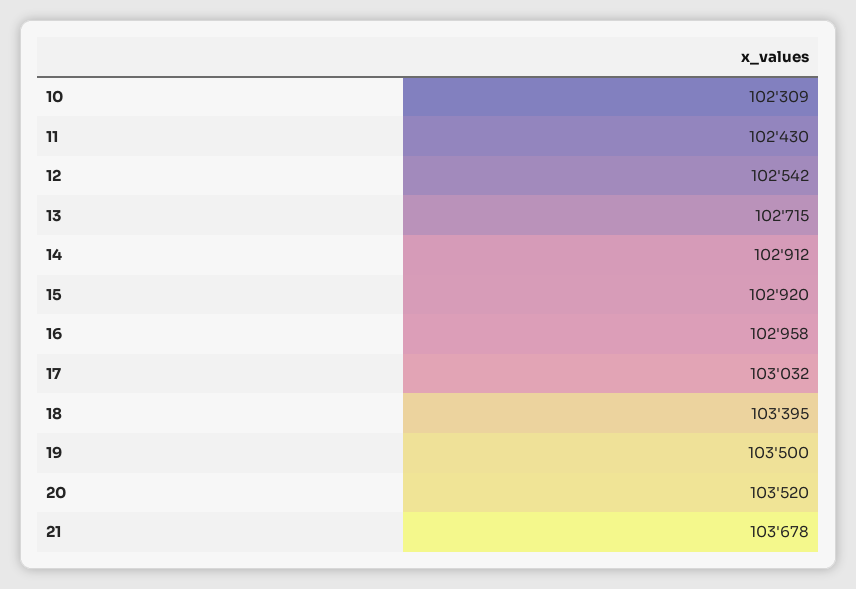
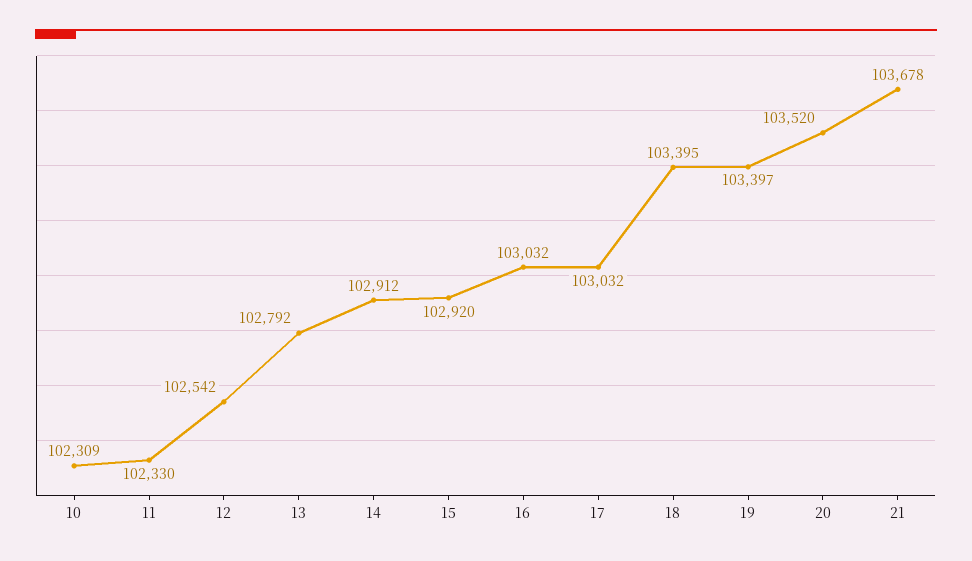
11: 102430 -> 102330
13: 102715 -> 102792
16: 102958 -> 103032
19: 103500 -> 103397

